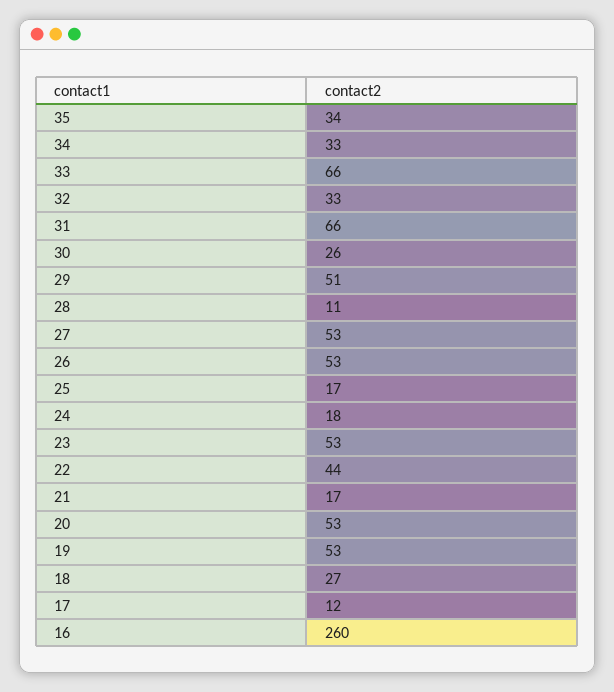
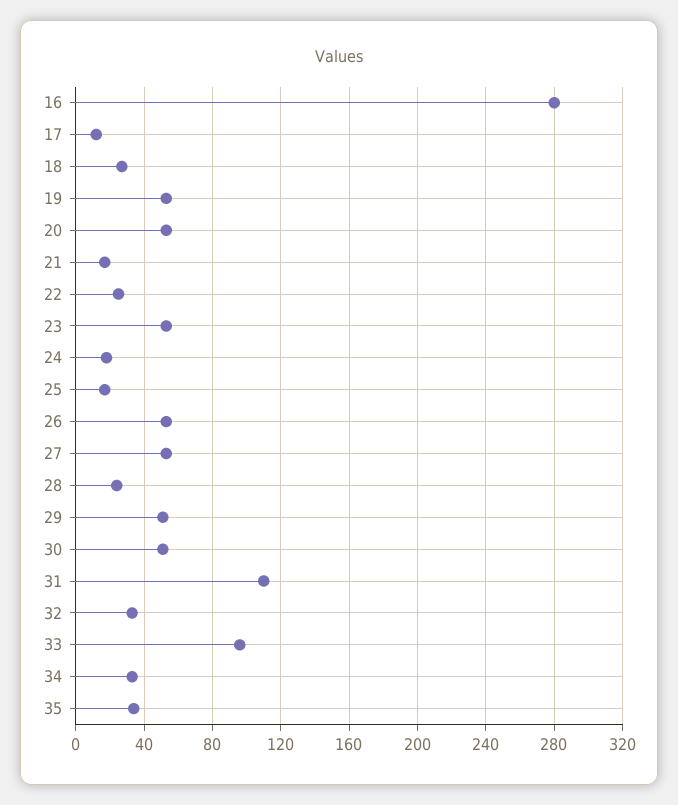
33: 66 -> 95
31: 66 -> 110
30: 26 -> 50
28: 11 -> 25
22: 44 -> 25
16: 260 -> 280

